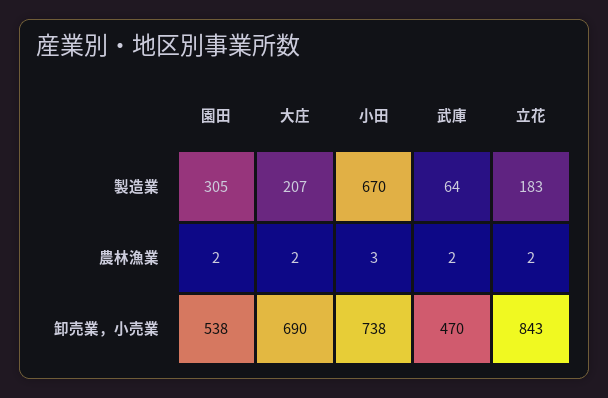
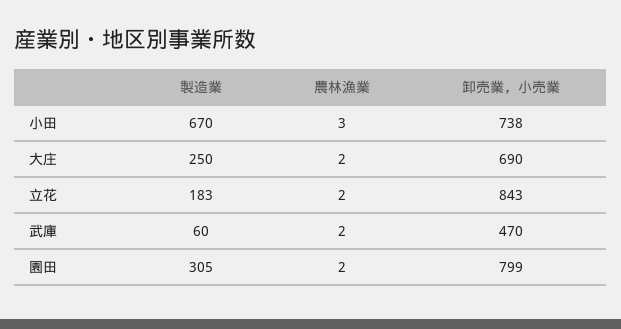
大庄, 製造業: 207 -> 250
武庫, 製造業: 64 -> 60
園田, 卸売業，小売業: 538 -> 799

